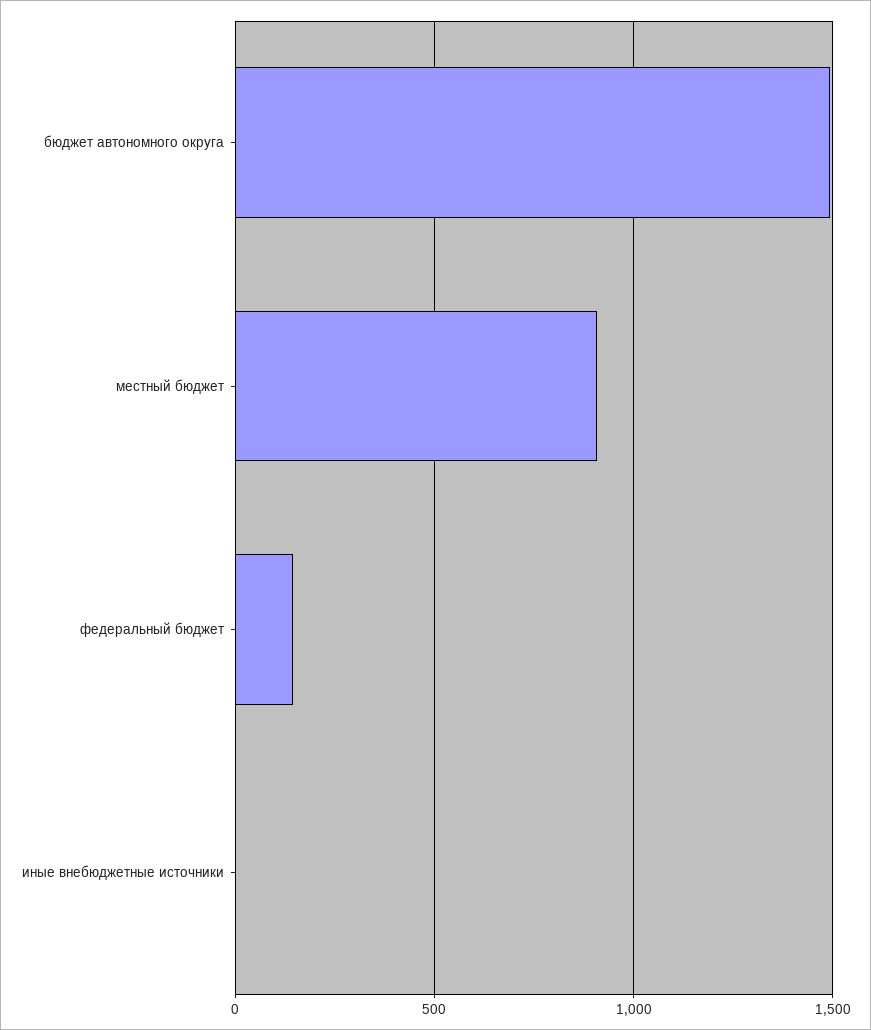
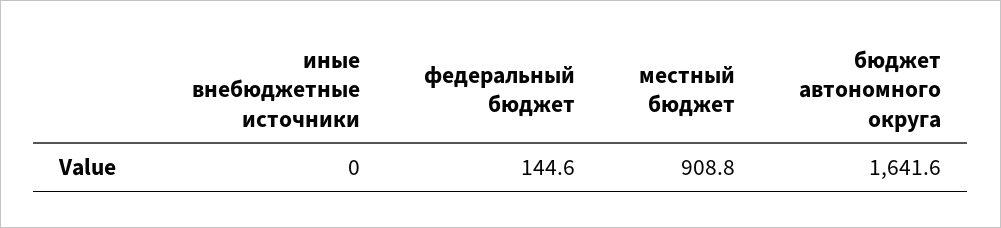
бюджет автономного округа: 1500 -> 1641.6

